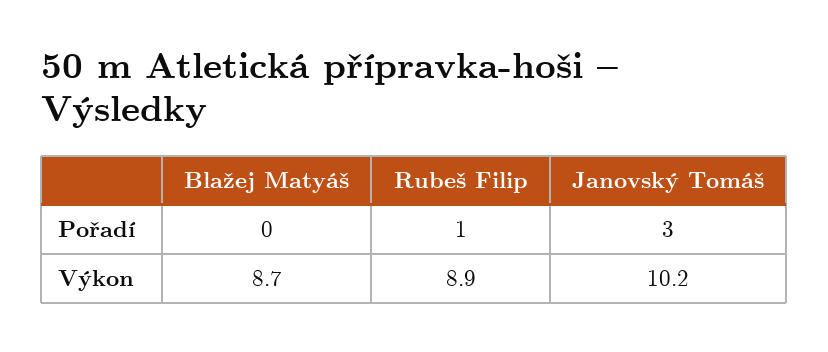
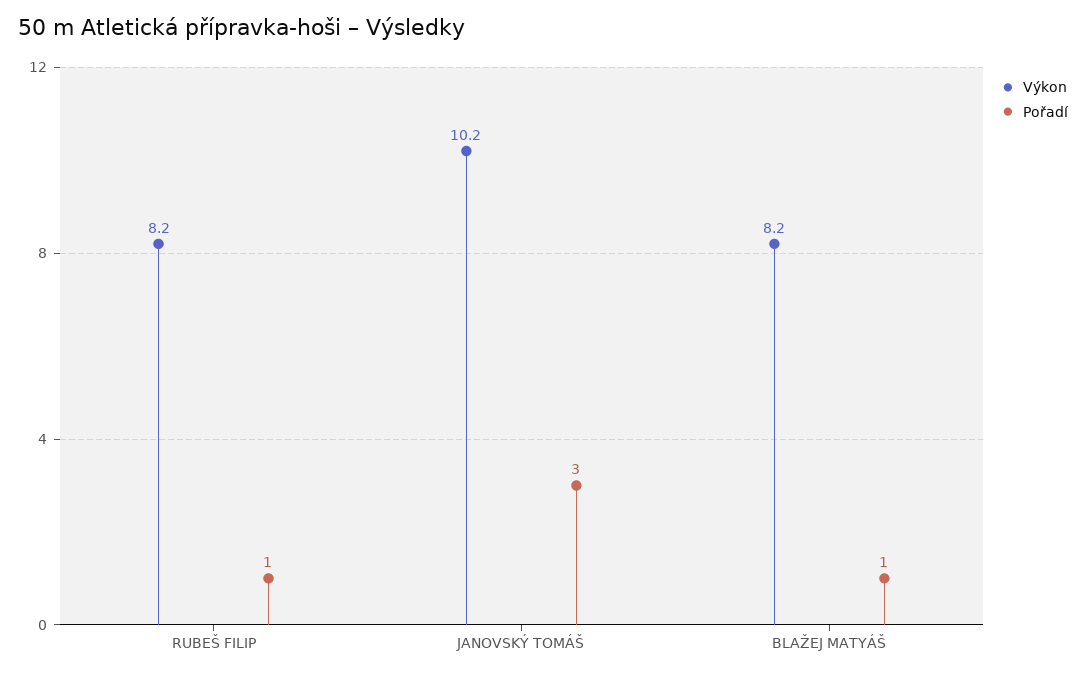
Pořadí, Blažej Matyáš: 0 -> 1
Výkon, Blažej Matyáš: 8.7 -> 8.2
Výkon, Rubeš Filip: 8.9 -> 8.2

